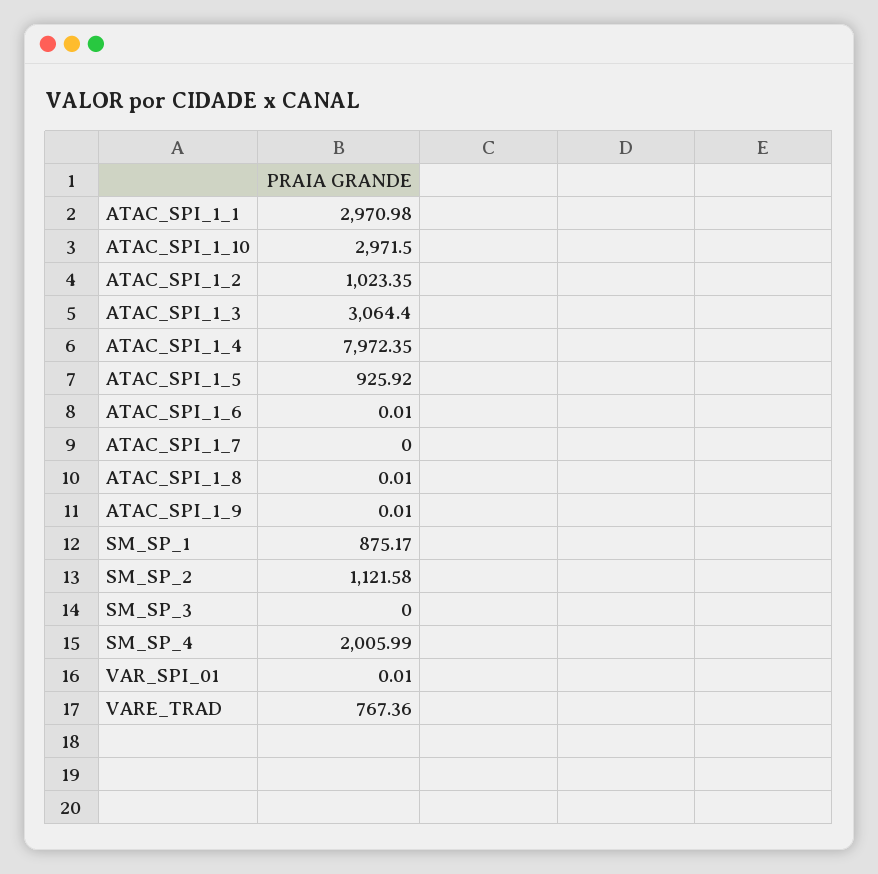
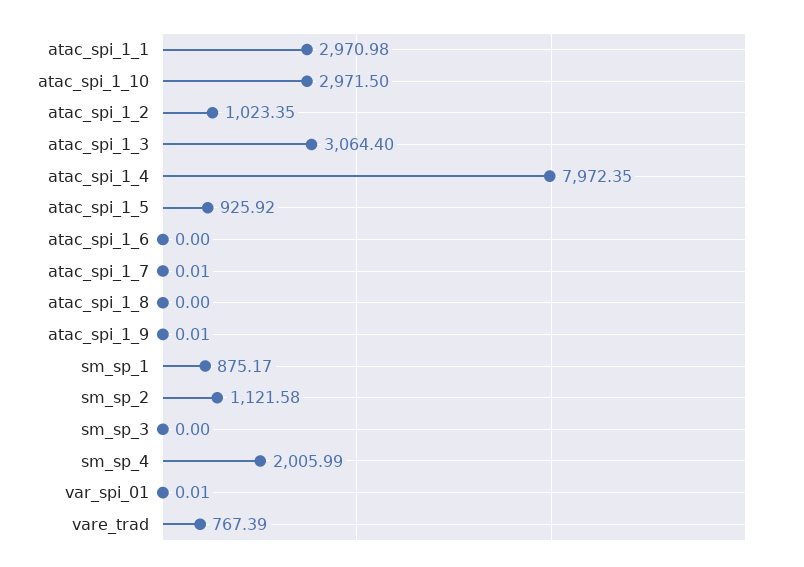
ATAC_SPI_1_6: 0.01 -> 0
ATAC_SPI_1_7: 0 -> 0.01
ATAC_SPI_1_8: 0.01 -> 0
VARE_TRAD: 767.36 -> 767.39

